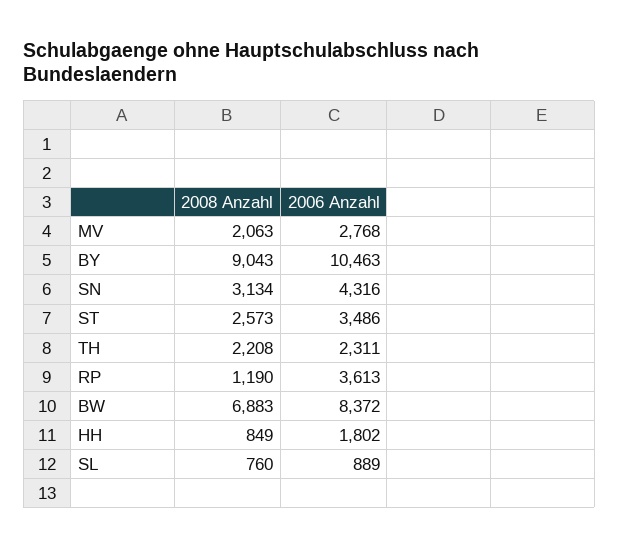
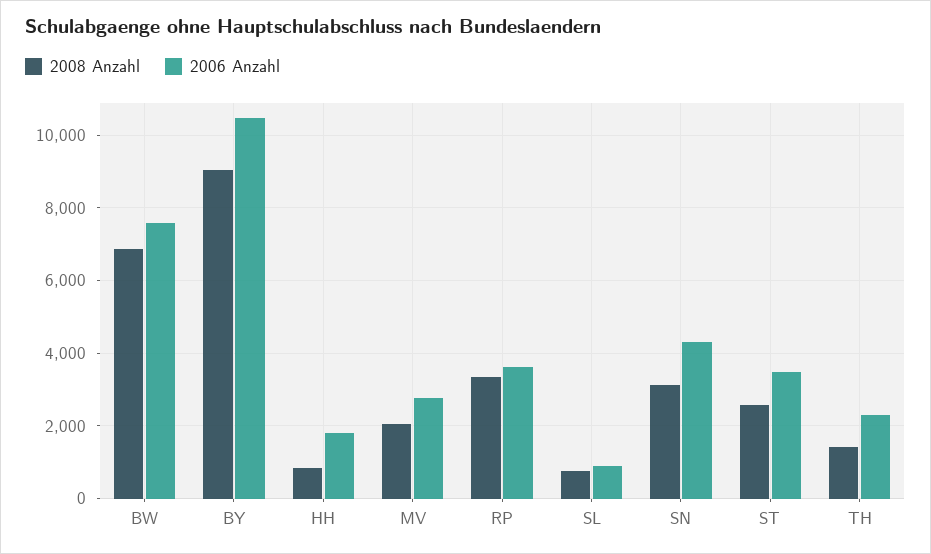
2008 Anzahl, TH: 2208 -> 1400
2008 Anzahl, RP: 1190 -> 3400
2006 Anzahl, BW: 8372 -> 7600

